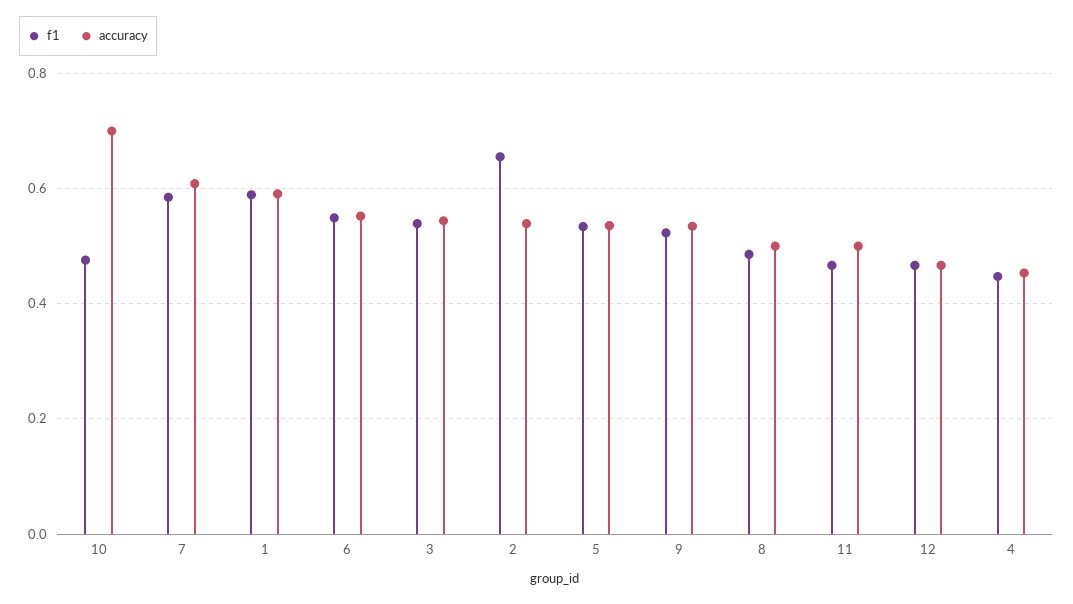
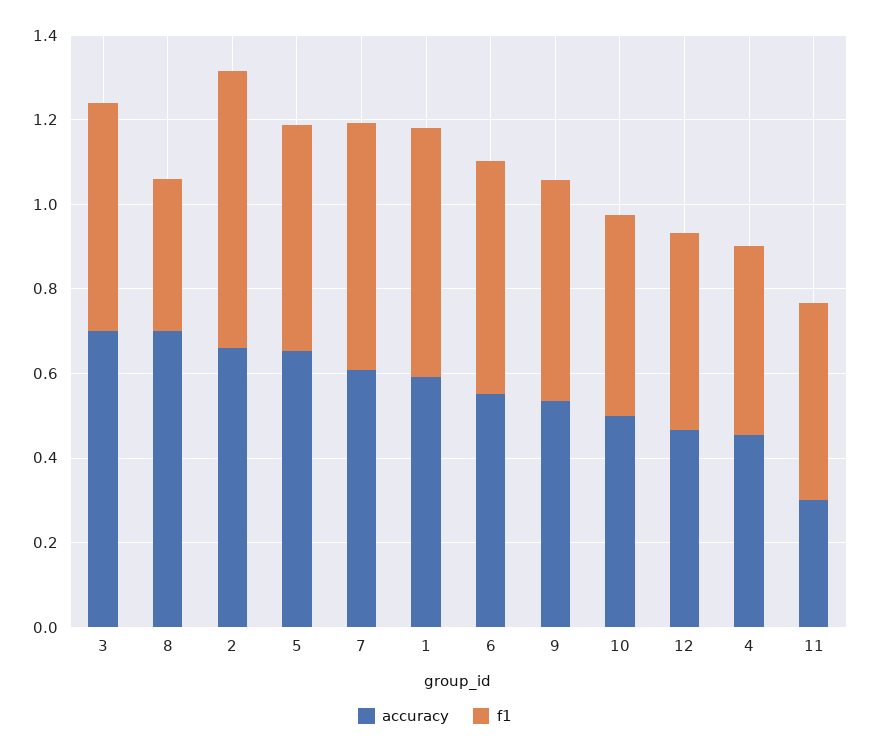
accuracy, 10: 0.7 -> 0.5
accuracy, 3: 0.54 -> 0.7
accuracy, 2: 0.54 -> 0.65
accuracy, 5: 0.54 -> 0.65
f1, 8: 0.48 -> 0.35
accuracy, 8: 0.5 -> 0.7
accuracy, 11: 0.5 -> 0.3

